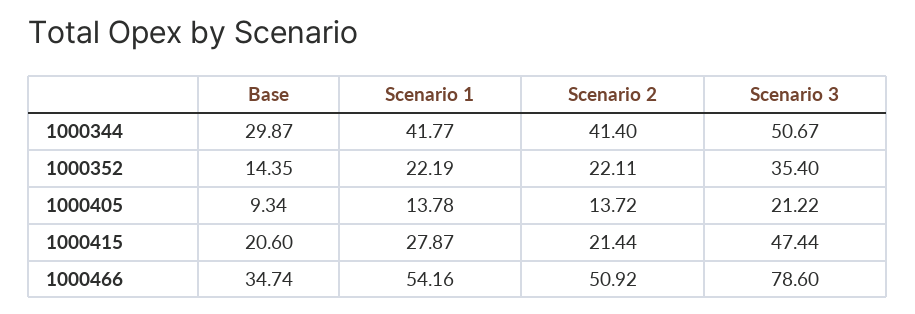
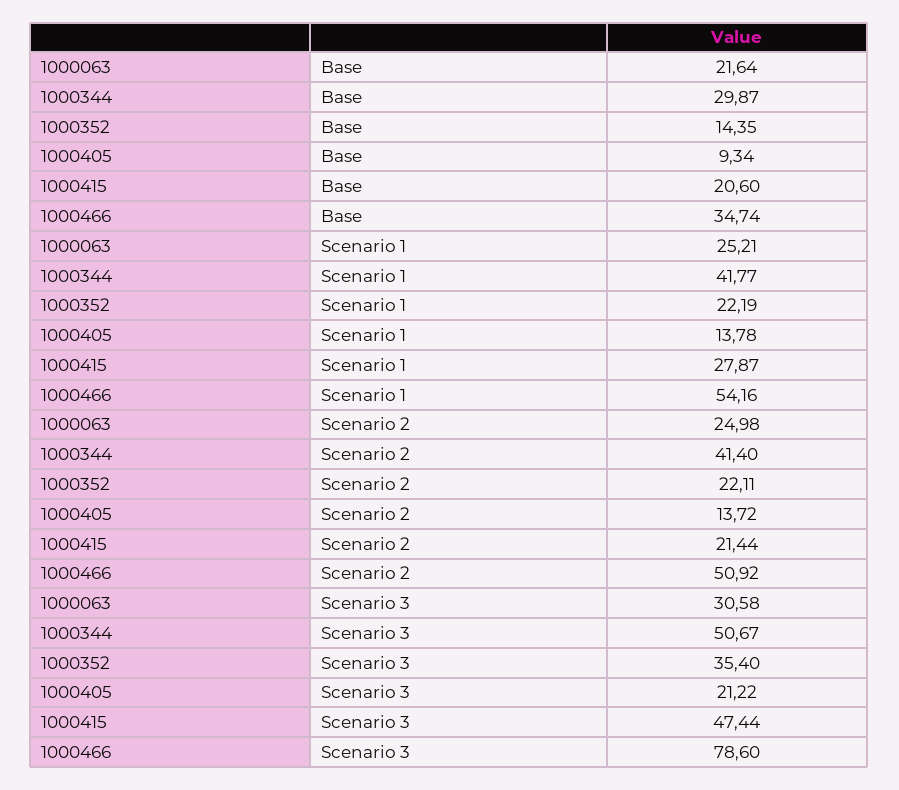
Base, 1000063: none -> 21.64
Scenario 1, 1000063: none -> 25.21
Scenario 2, 1000063: none -> 24.98
Scenario 3, 1000063: none -> 30.58

